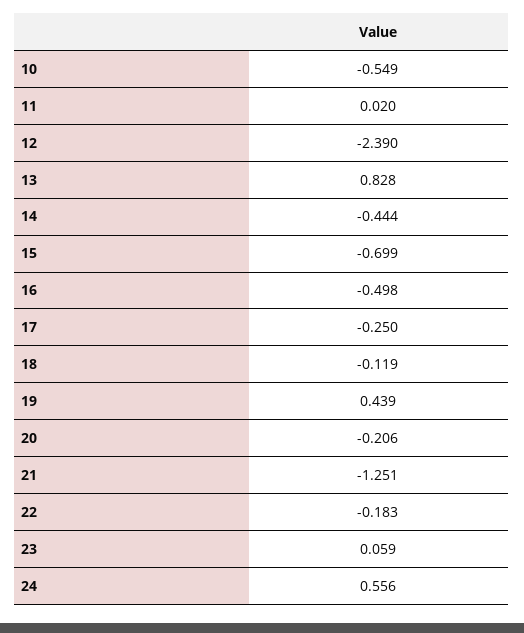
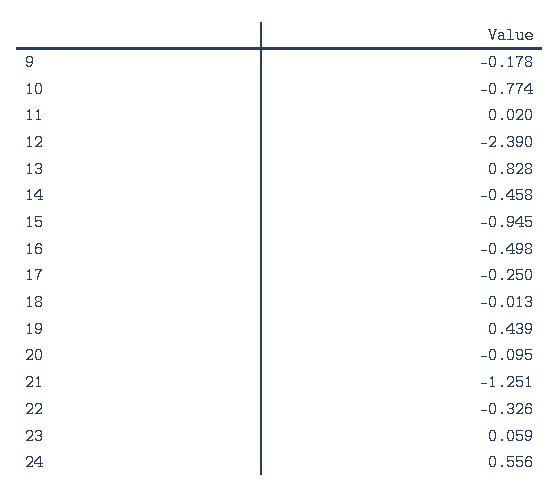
10: -0.549 -> -0.774
14: -0.444 -> -0.458
15: -0.699 -> -0.945
18: -0.119 -> -0.013
20: -0.206 -> -0.095
22: -0.183 -> -0.326
9: none -> -0.178

